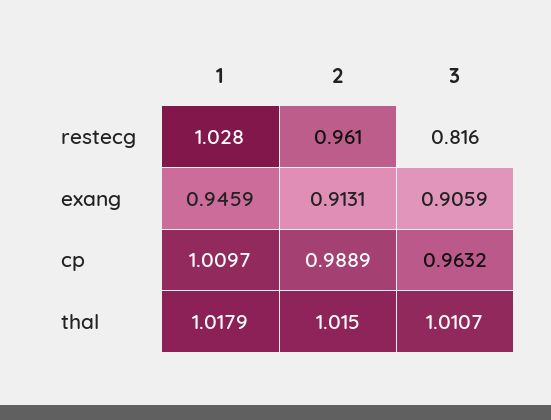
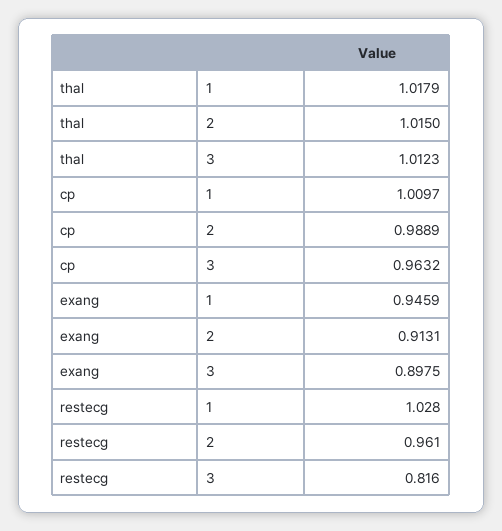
3, exang: 0.9059 -> 0.8975
3, thal: 1.0107 -> 1.0123

